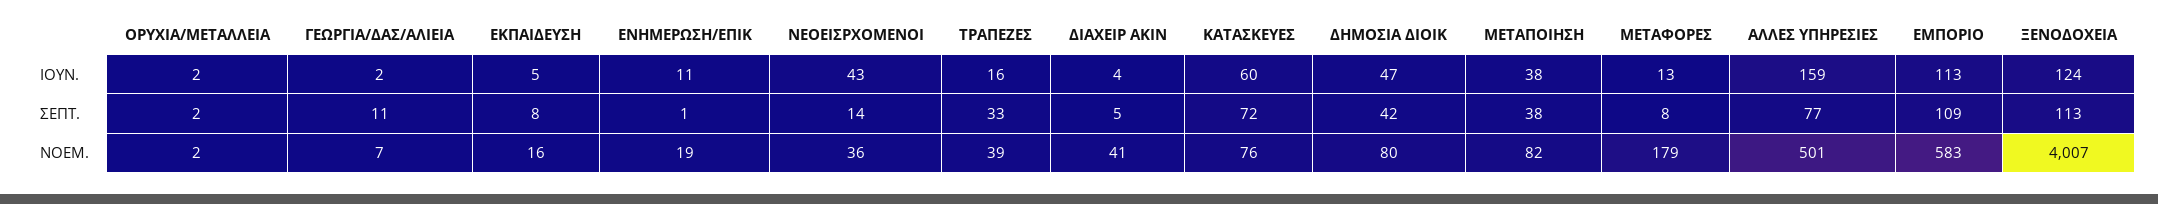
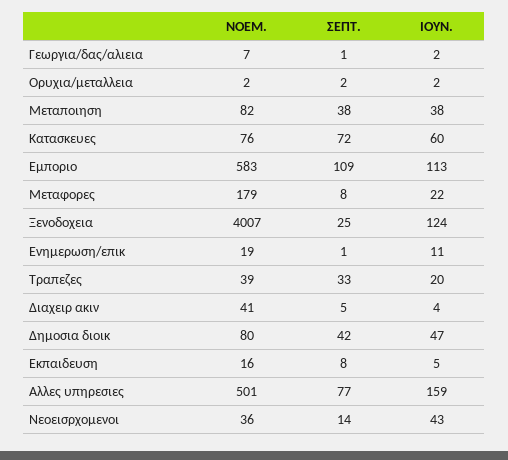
ΤΡΑΠΕΖΕΣ, ΙΟΥΝ.: 16 -> 20
ΜΕΤΑΦΟΡΕΣ, ΙΟΥΝ.: 13 -> 22
ΓΕΩΡΓΙΑ/ΔΑΣ/ΑΛΙΕΙΑ, ΣΕΠΤ.: 11 -> 1
ΞΕΝΟΔΟΧΕΙΑ, ΣΕΠΤ.: 113 -> 25

